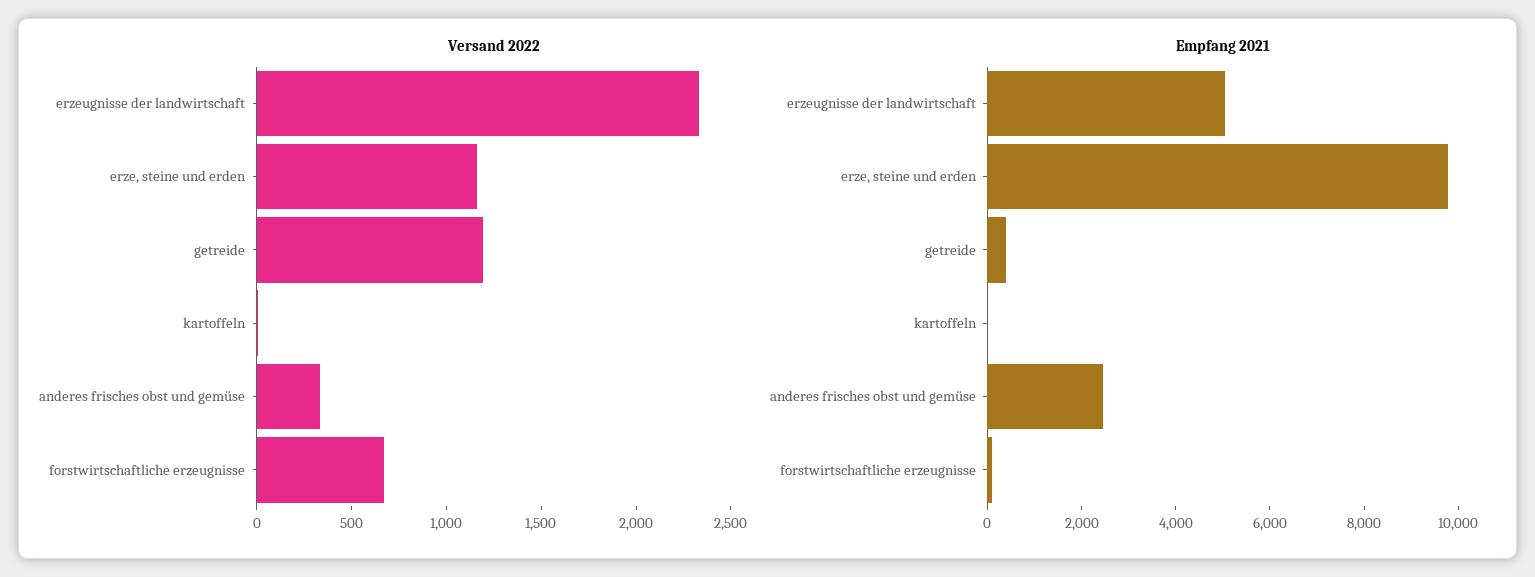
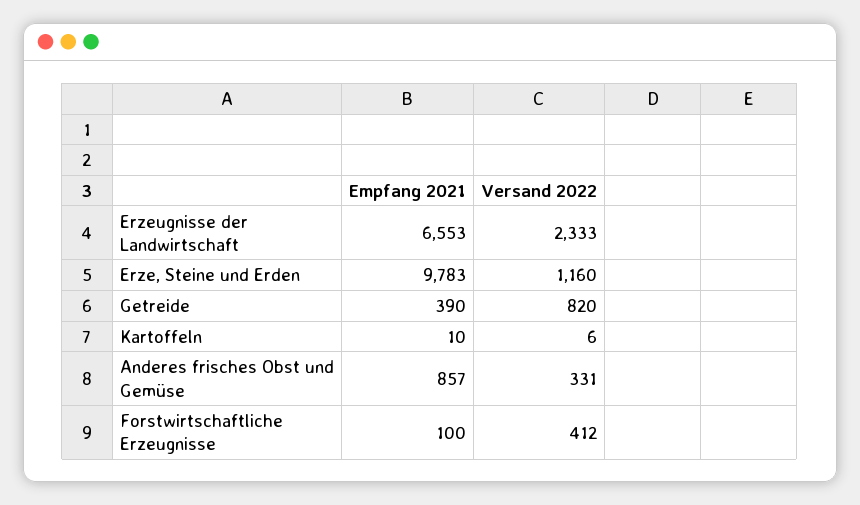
Versand 2022, getreide: 1200 -> 820
Versand 2022, forstwirtschaftliche erzeugnisse: 700 -> 412
Empfang 2021, erzeugnisse der landwirtschaft: 5000 -> 6553
Empfang 2021, anderes frisches obst und gemüse: 2500 -> 857

